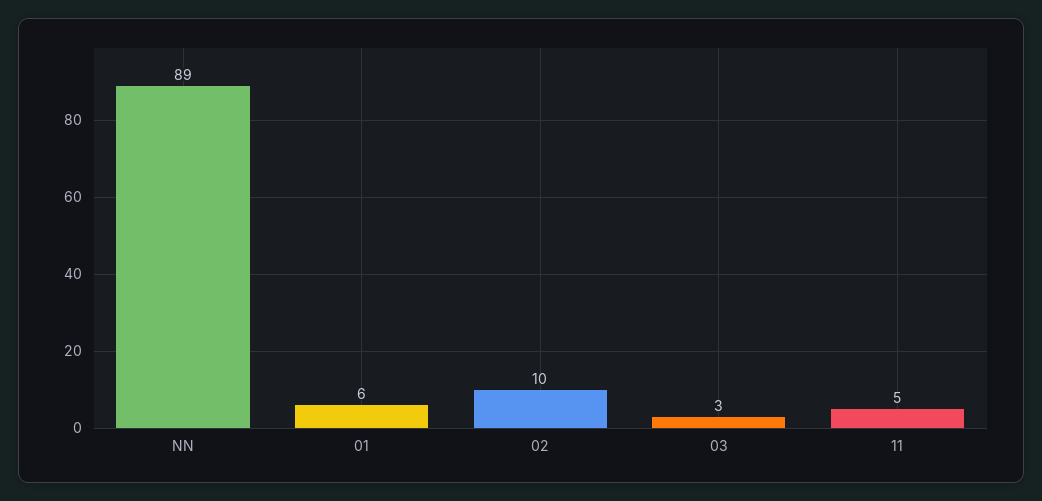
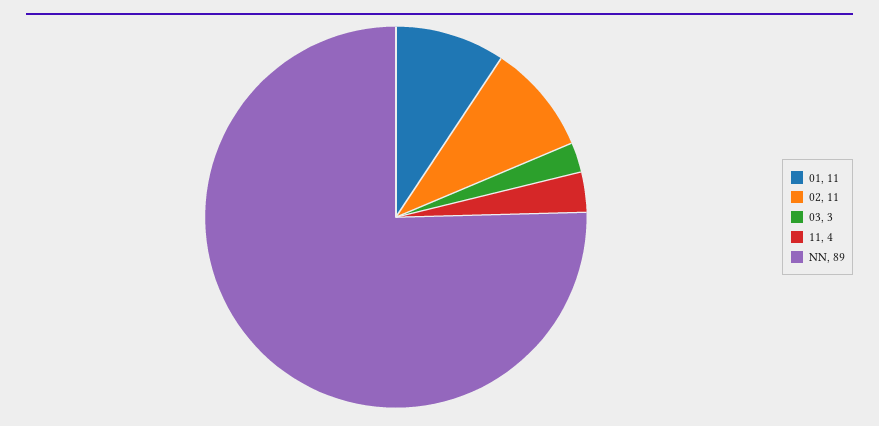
01: 6 -> 11
02: 10 -> 11
11: 5 -> 4

